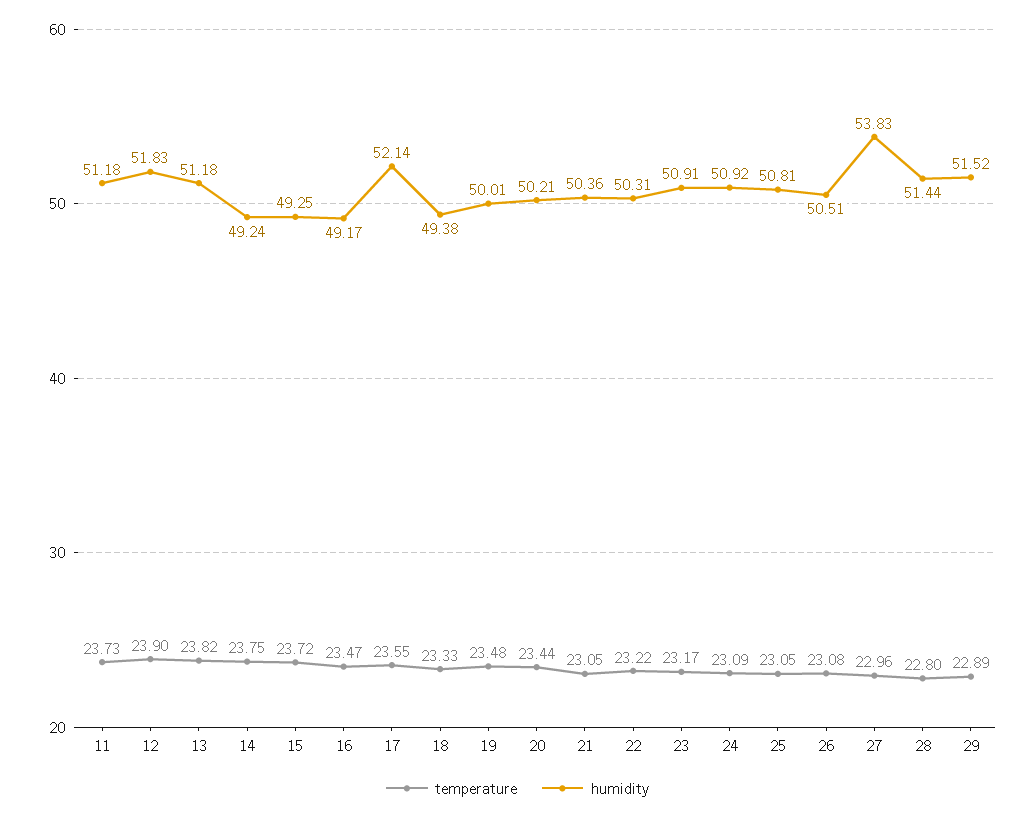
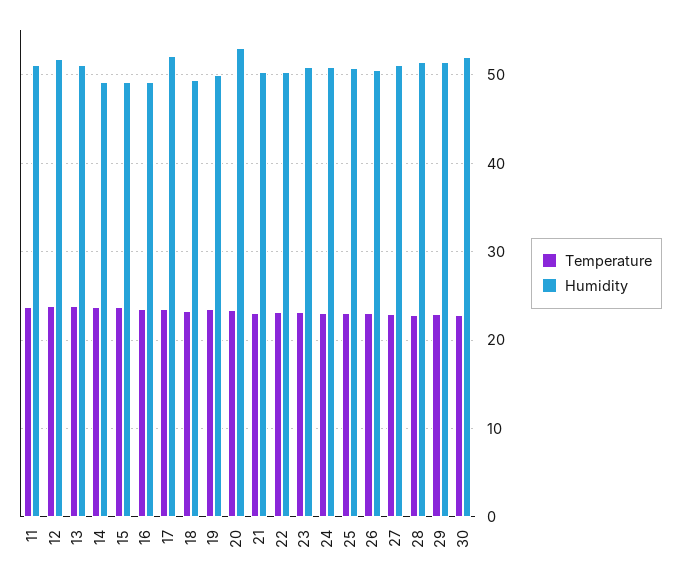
humidity, 20: 50.21 -> 53
humidity, 27: 53.83 -> 51
temperature, 30: none -> 23
humidity, 30: none -> 52

